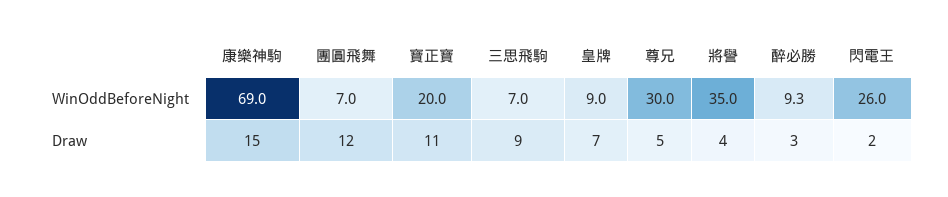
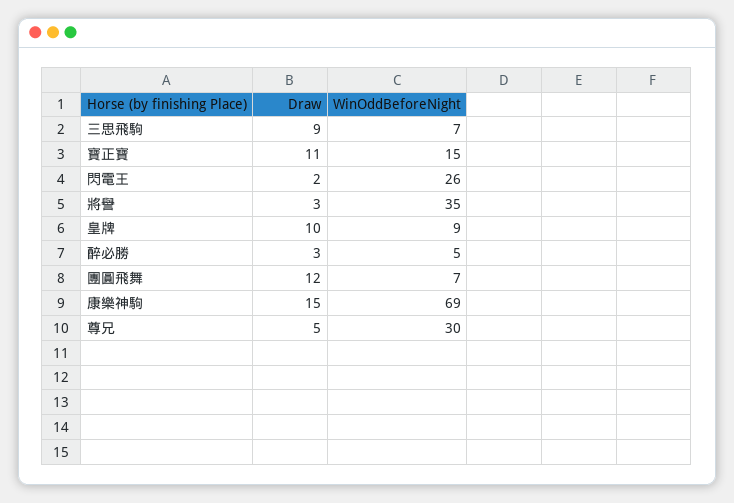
寶正寶, WinOddBeforeNight: 20 -> 15
醉必勝, WinOddBeforeNight: 9.3 -> 5
皇牌, Draw: 7 -> 10
將譽, Draw: 4 -> 3

